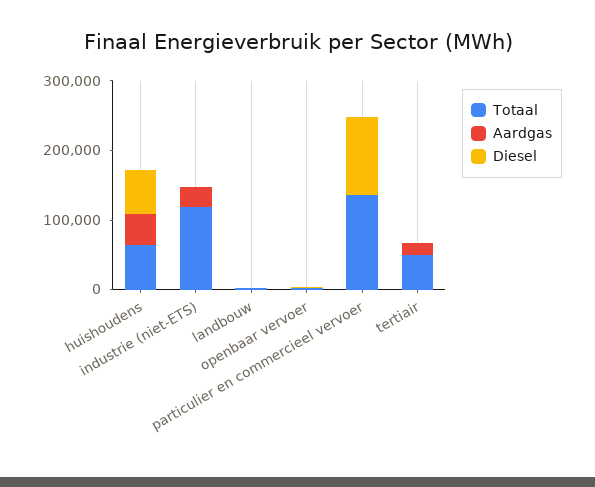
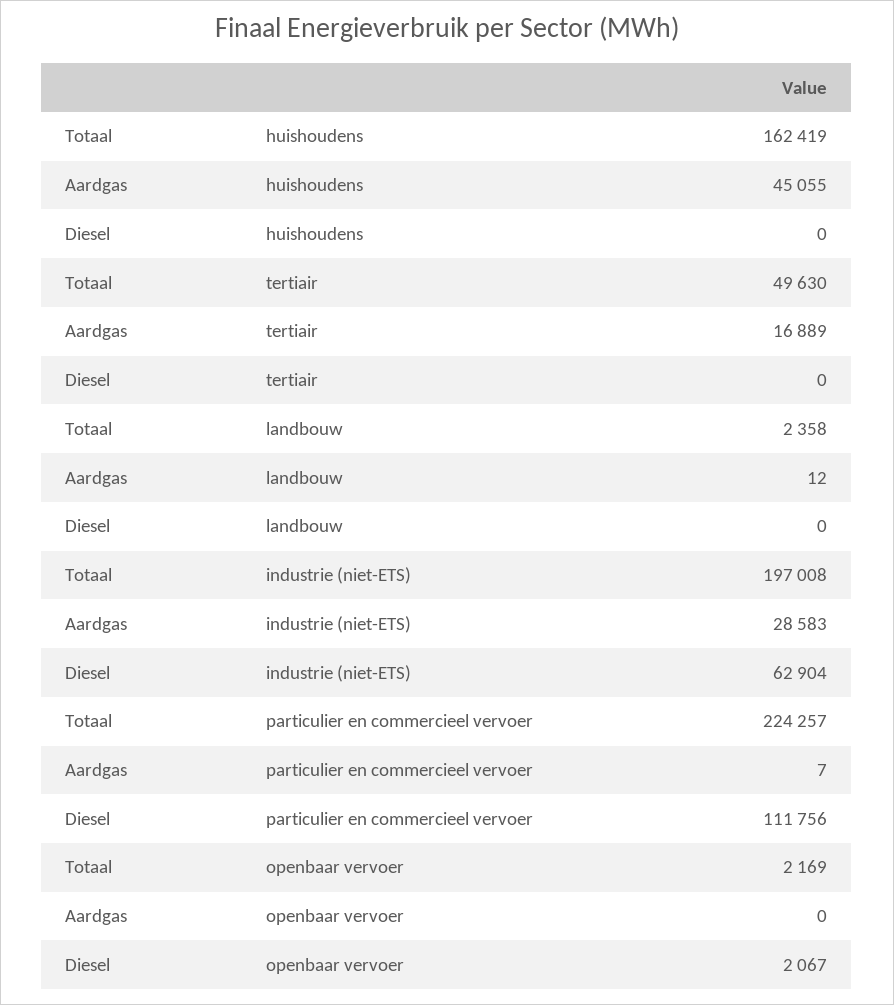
Totaal, huishoudens: 60000 -> 162419
Diesel, huishoudens: 60000 -> 0
Totaal, industrie (niet-ETS): 120000 -> 197008
Diesel, industrie (niet-ETS): 0 -> 62904
Totaal, particulier en commercieel vervoer: 140000 -> 224257

